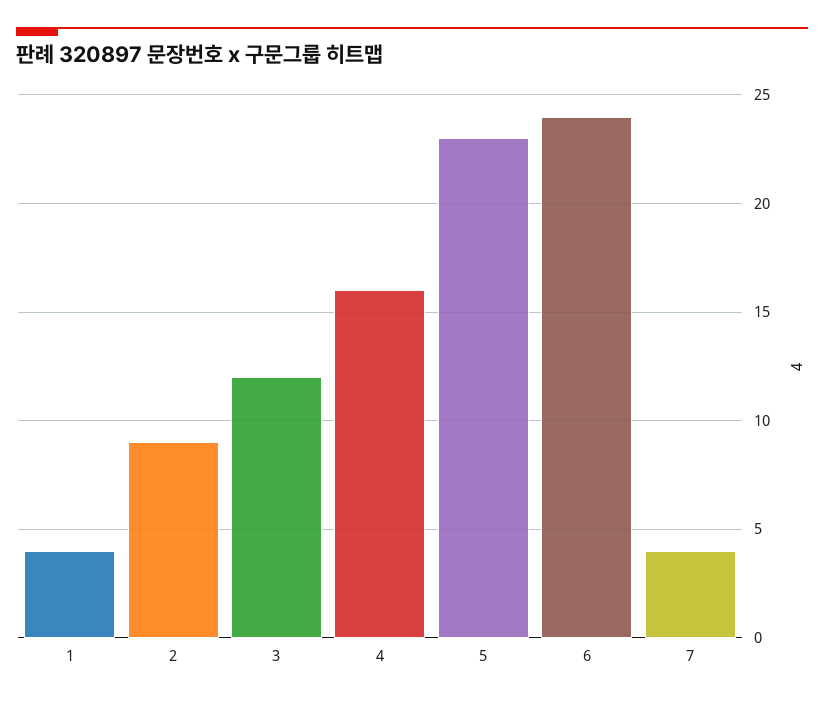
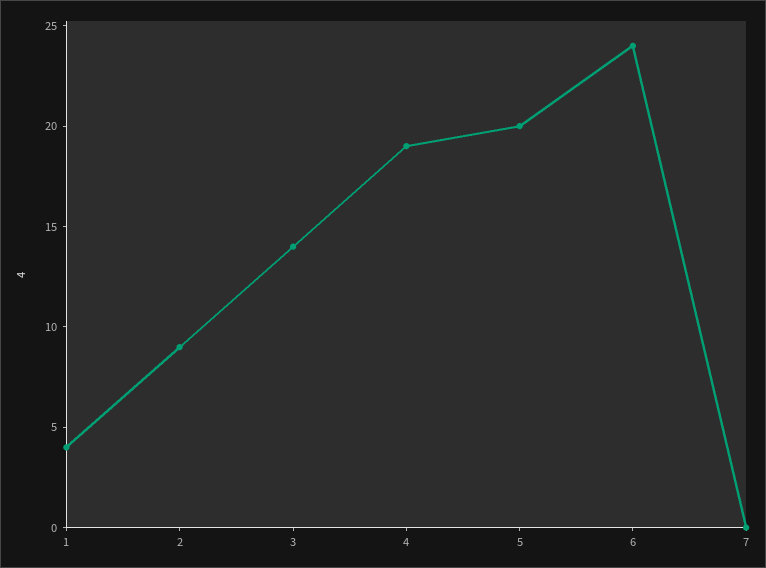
3: 12 -> 14
4: 16 -> 19
5: 23 -> 20
7: 4 -> 0

